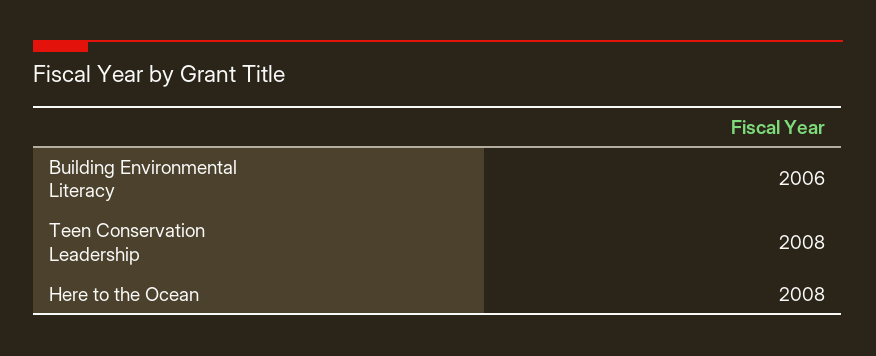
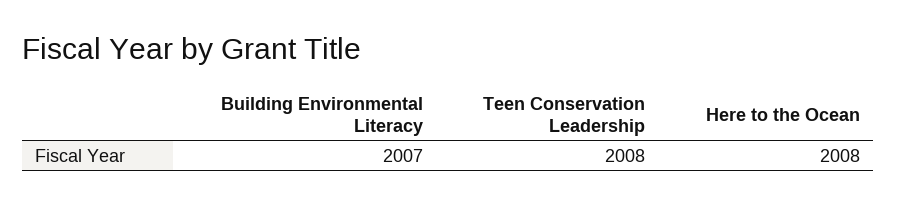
Building Environmental Literacy: 2006 -> 2007

